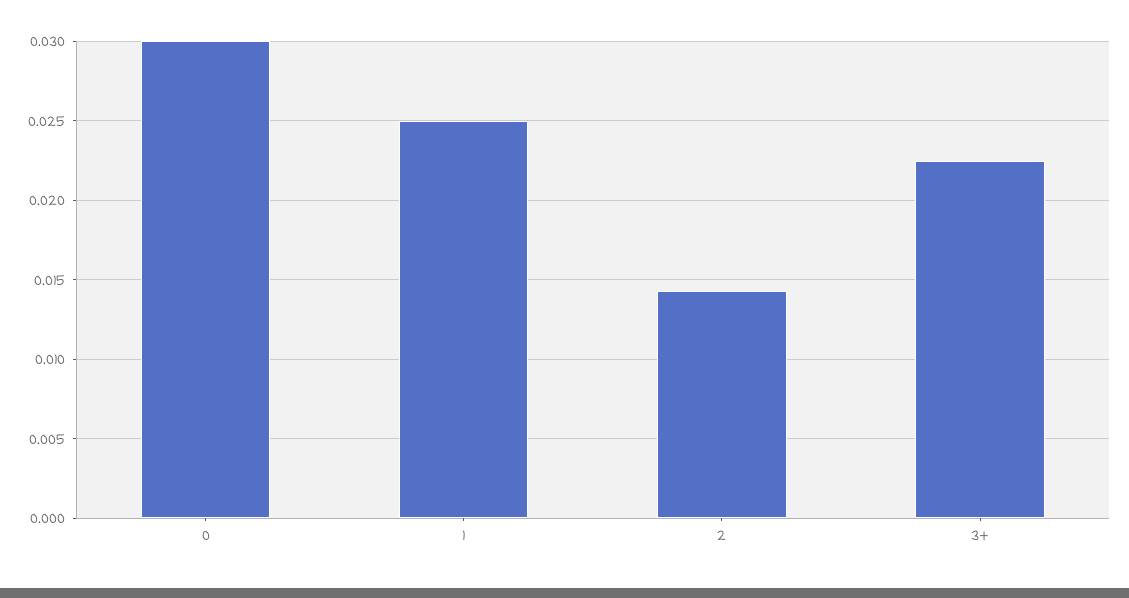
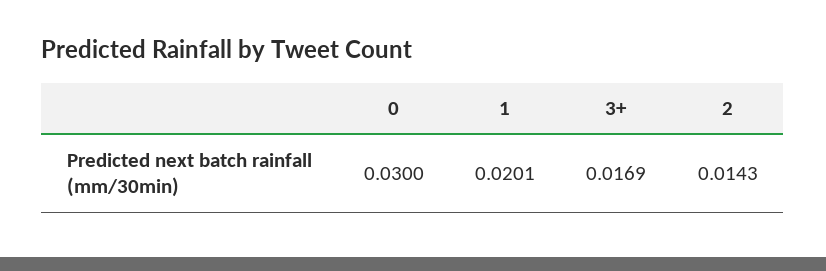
1: 0.025 -> 0.0201
3+: 0.0225 -> 0.0169

